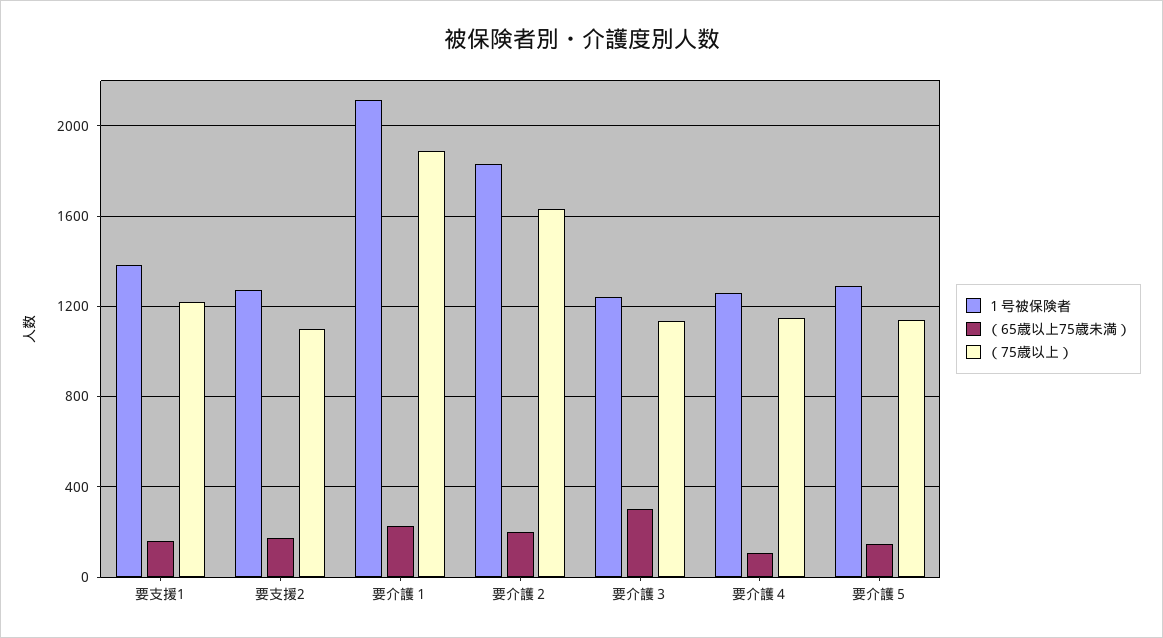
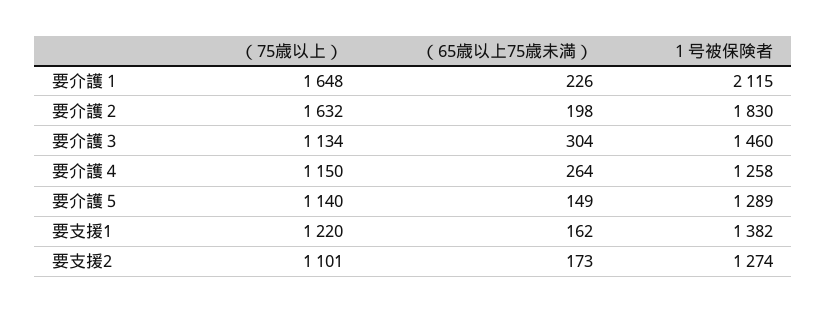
（75歳以上）, 要介護１: 1900 -> 1648
１号被保険者, 要介護３: 1250 -> 1460
（65歳以上75歳未満）, 要介護４: 100 -> 264

